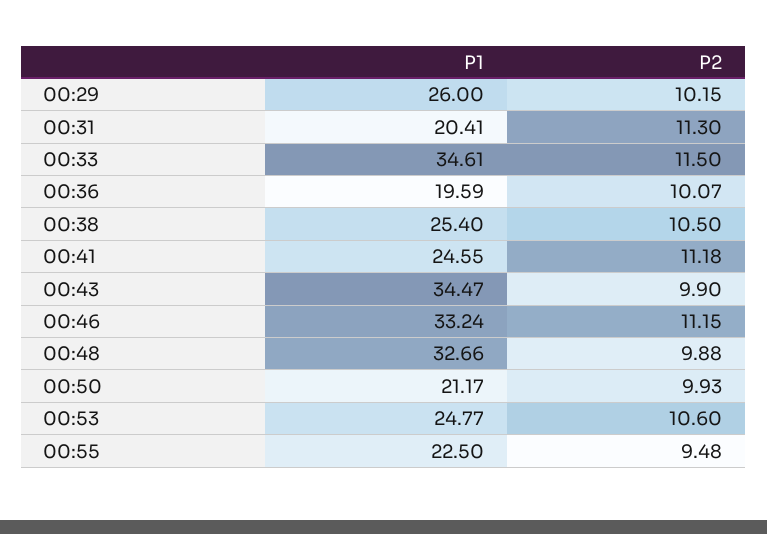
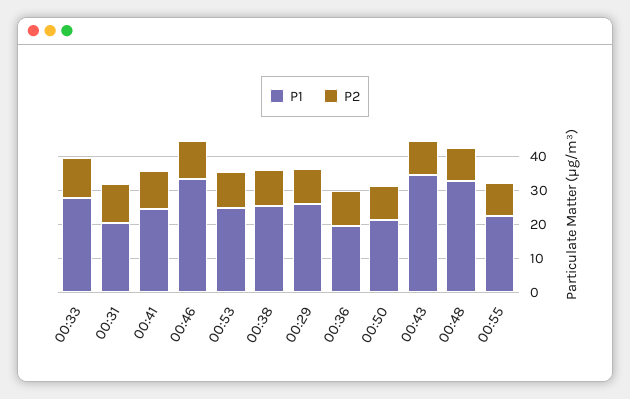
P1, 00:33: 34.61 -> 27.5

